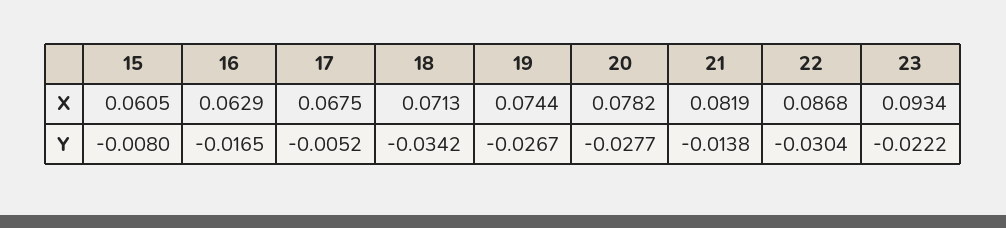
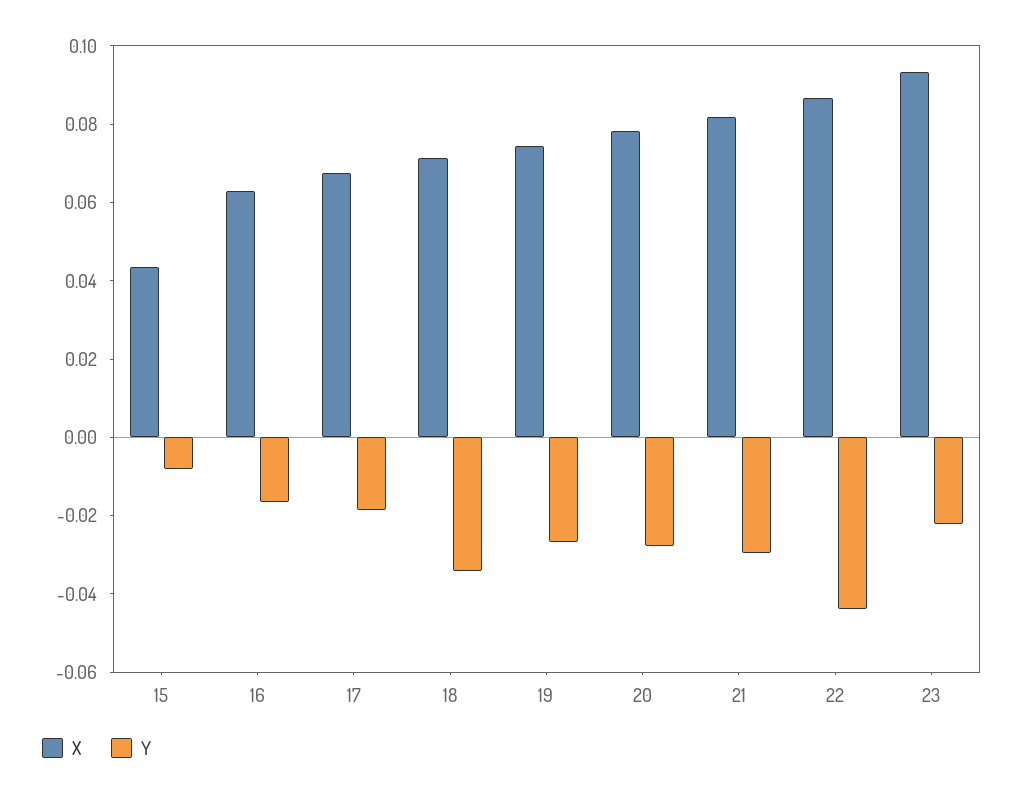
X, 15: 0.0605 -> 0.045
Y, 17: -0.0052 -> -0.02
Y, 21: -0.0138 -> -0.03
Y, 22: -0.0304 -> -0.045

